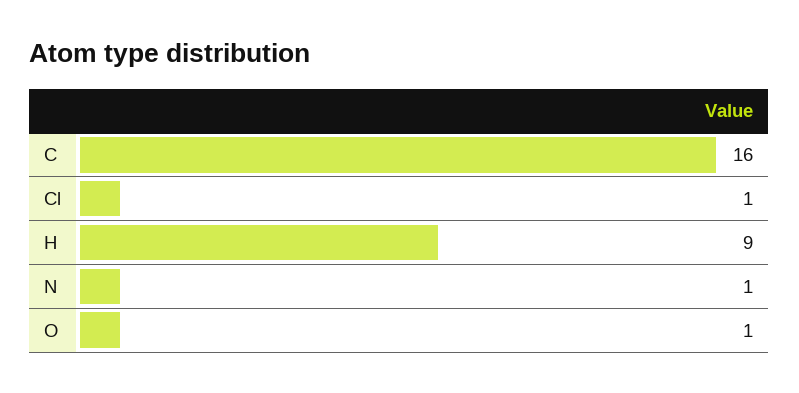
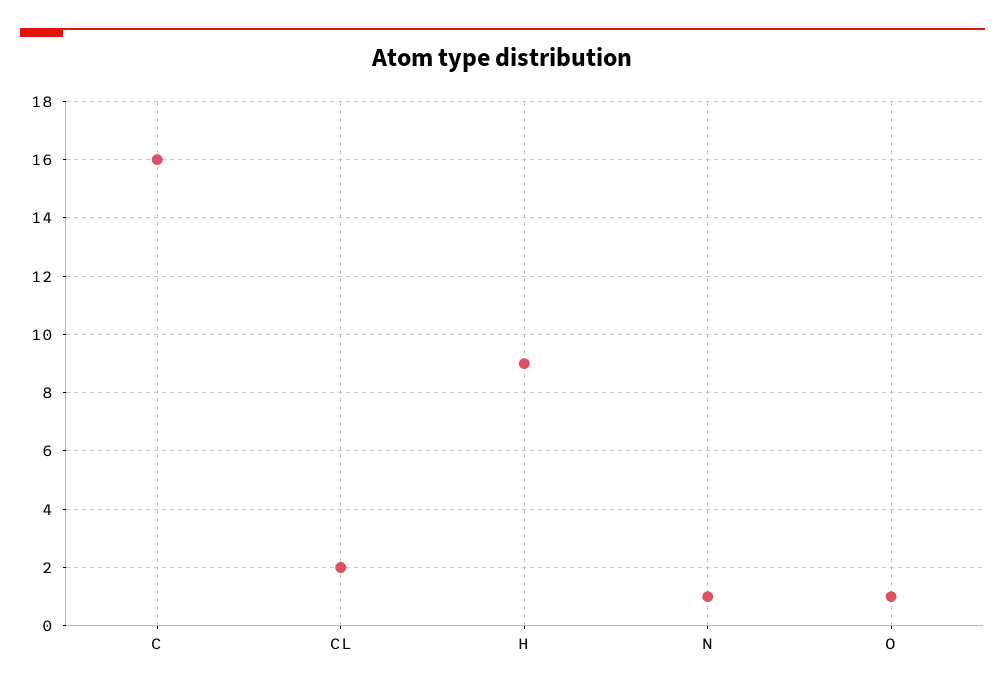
Cl: 1 -> 2

